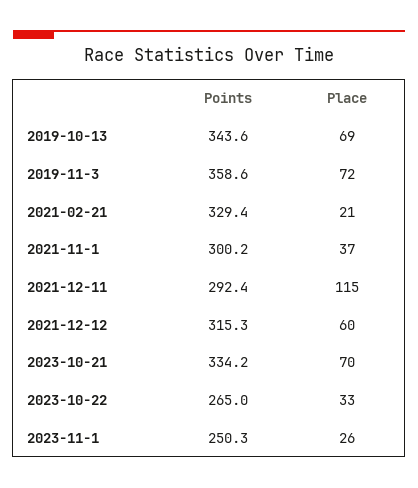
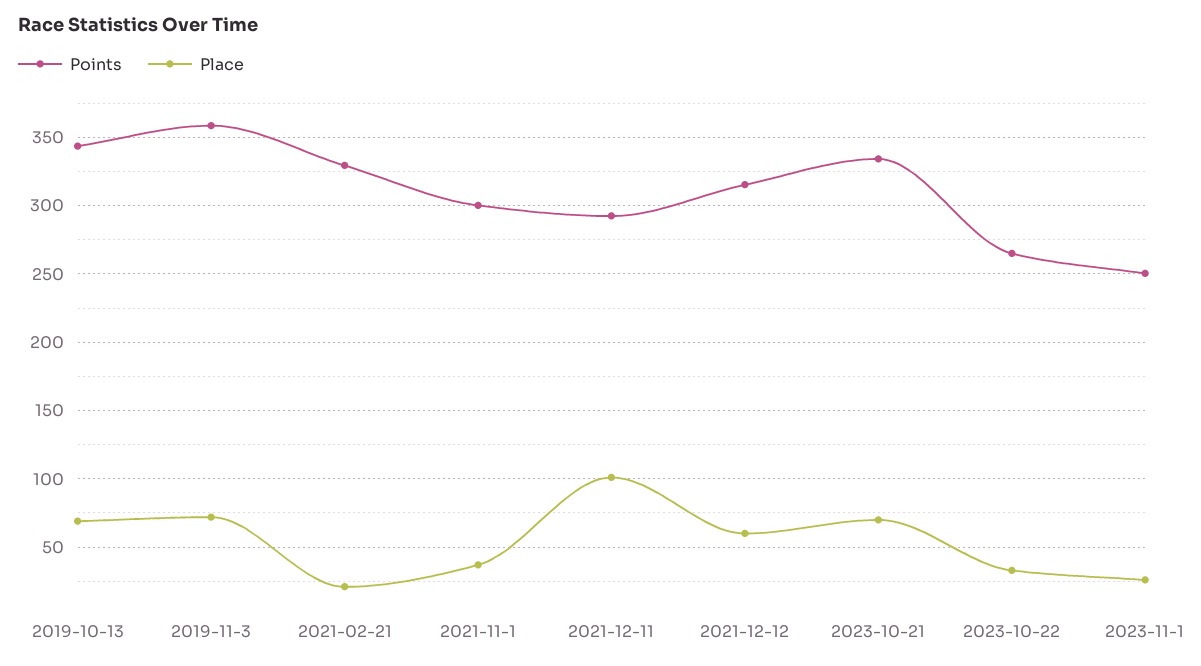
Place, 2021-12-11: 115 -> 100

